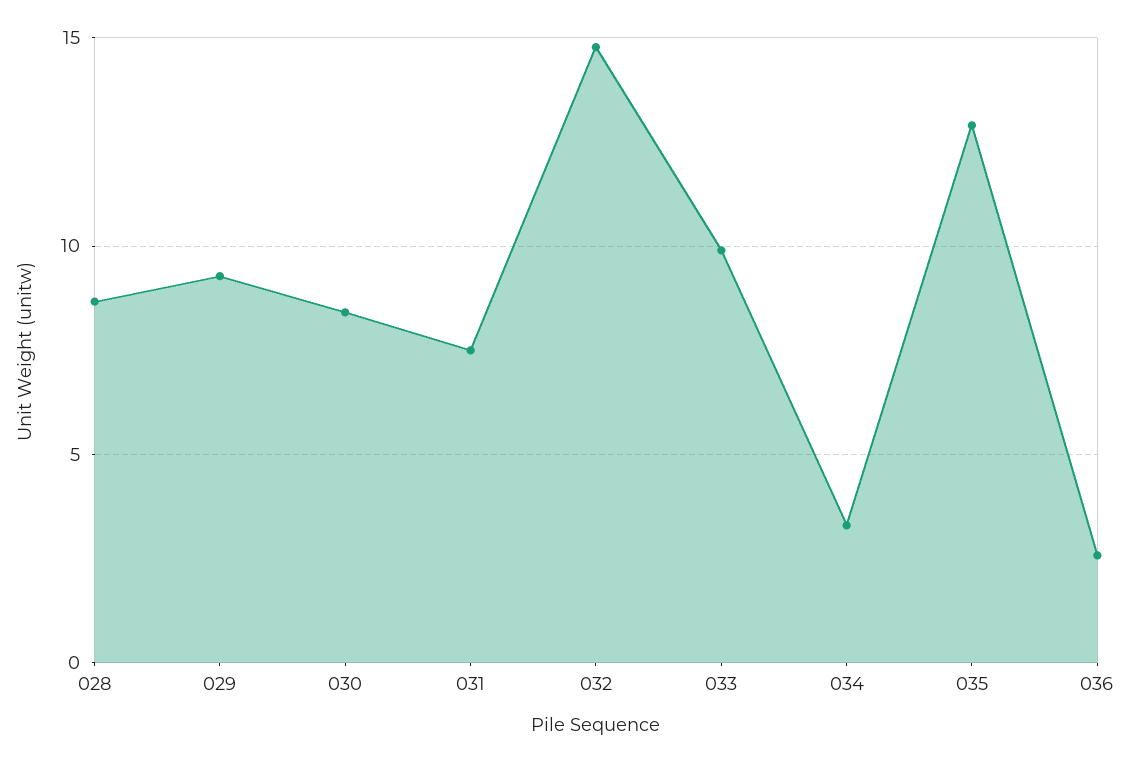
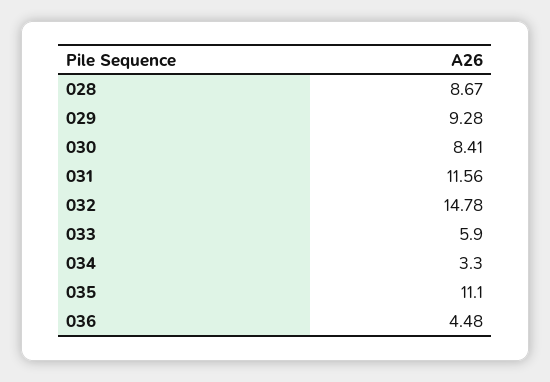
031: 7.5 -> 11.56
033: 10 -> 5.9
035: 13 -> 11.1
036: 2.5 -> 4.48

